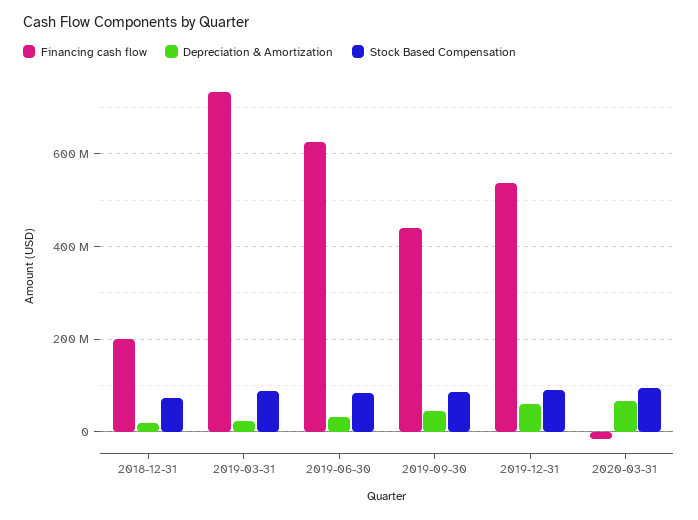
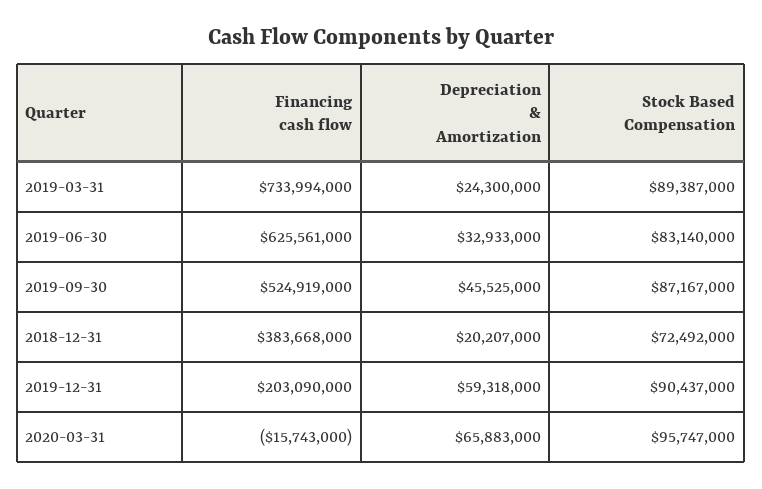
Financing cash flow, 2018-12-31: 200000000 -> 383668000
Financing cash flow, 2019-09-30: 440000000 -> 524919000
Financing cash flow, 2019-12-31: 540000000 -> 203090000

